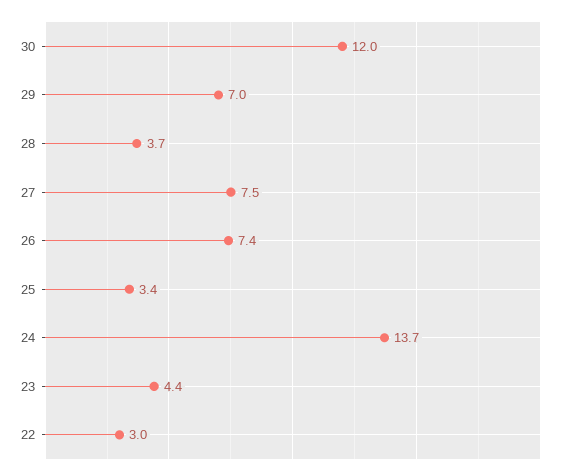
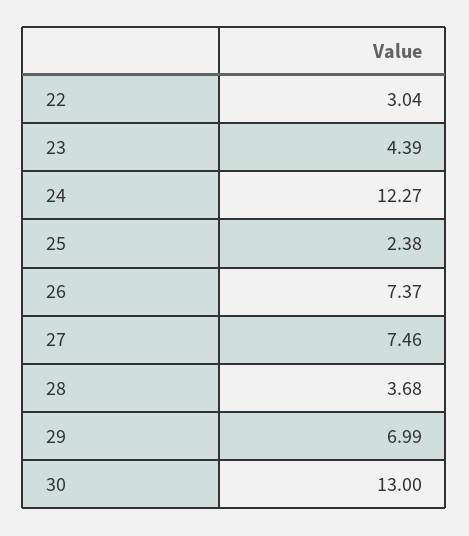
30: 12 -> 13
25: 3.4 -> 2.38
24: 13.7 -> 12.27

